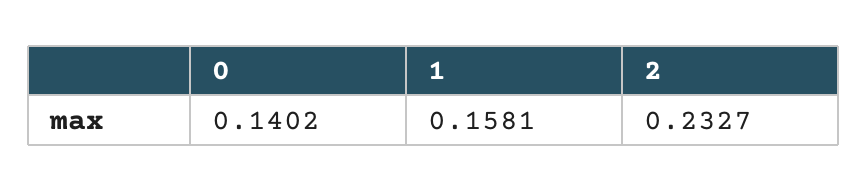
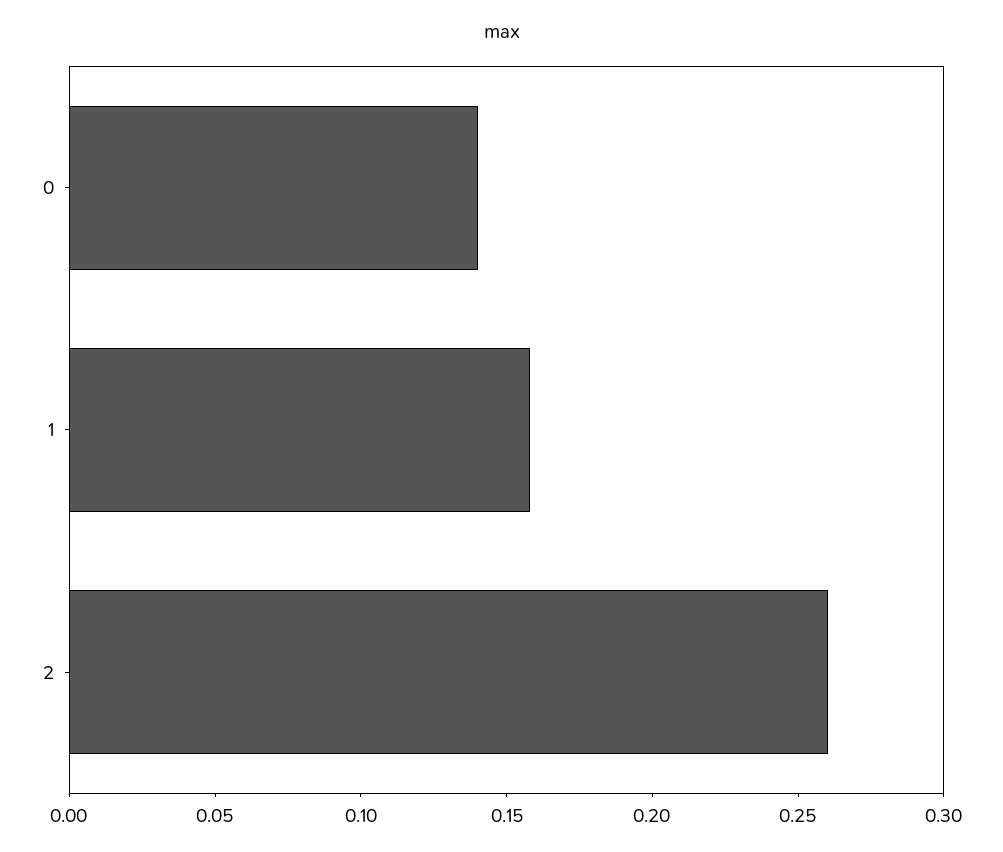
2: 0.2327 -> 0.26

